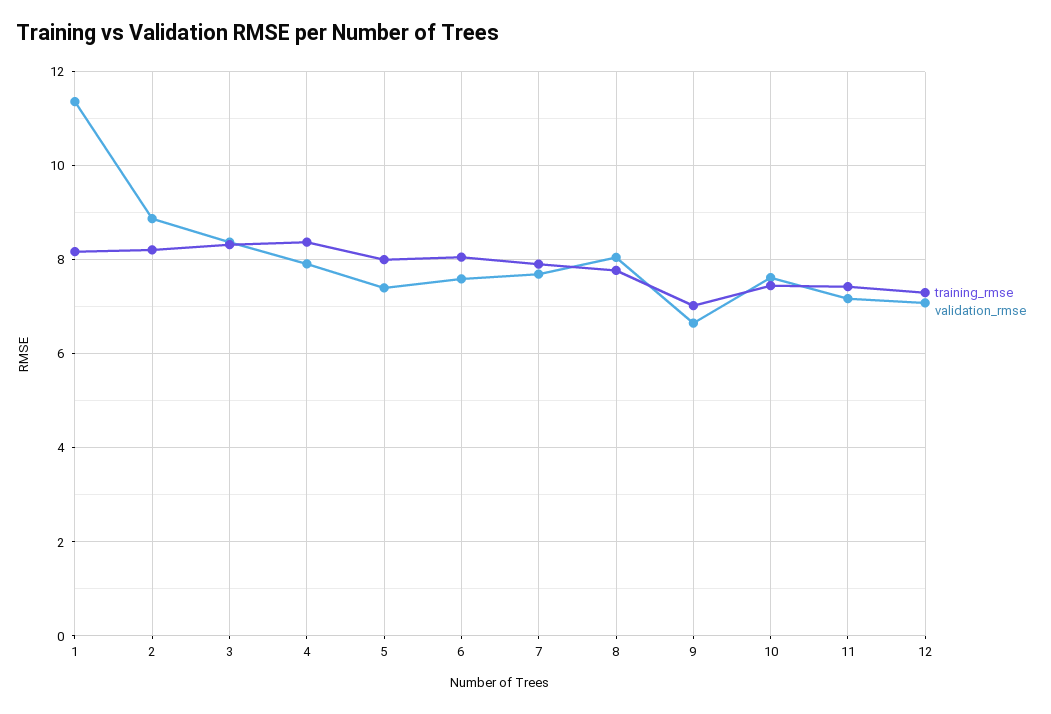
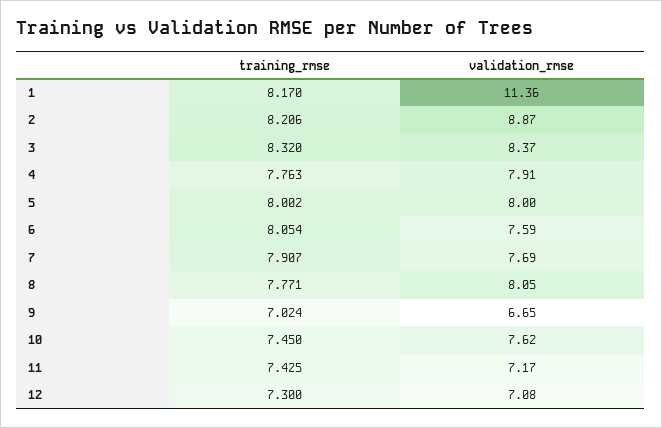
training_rmse, 4: 8.4 -> 7.763
validation_rmse, 5: 7.4 -> 8

